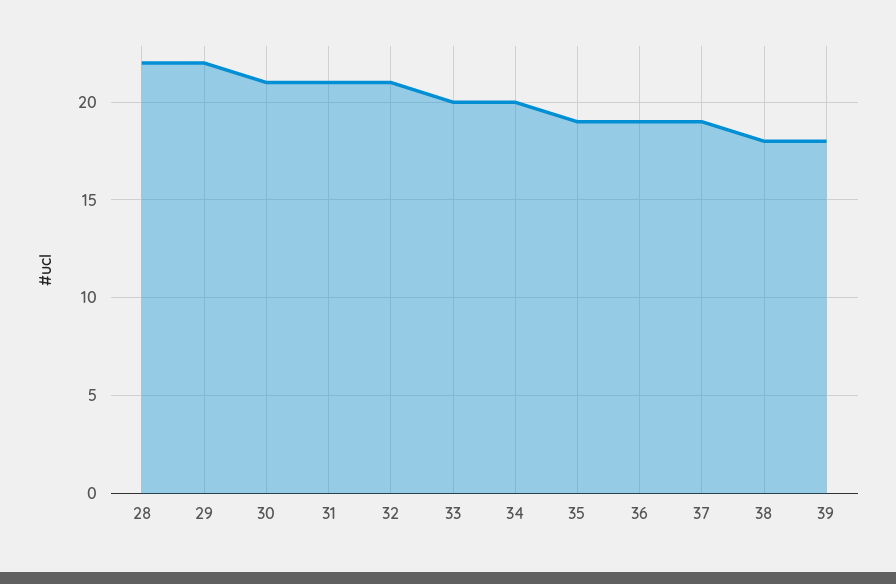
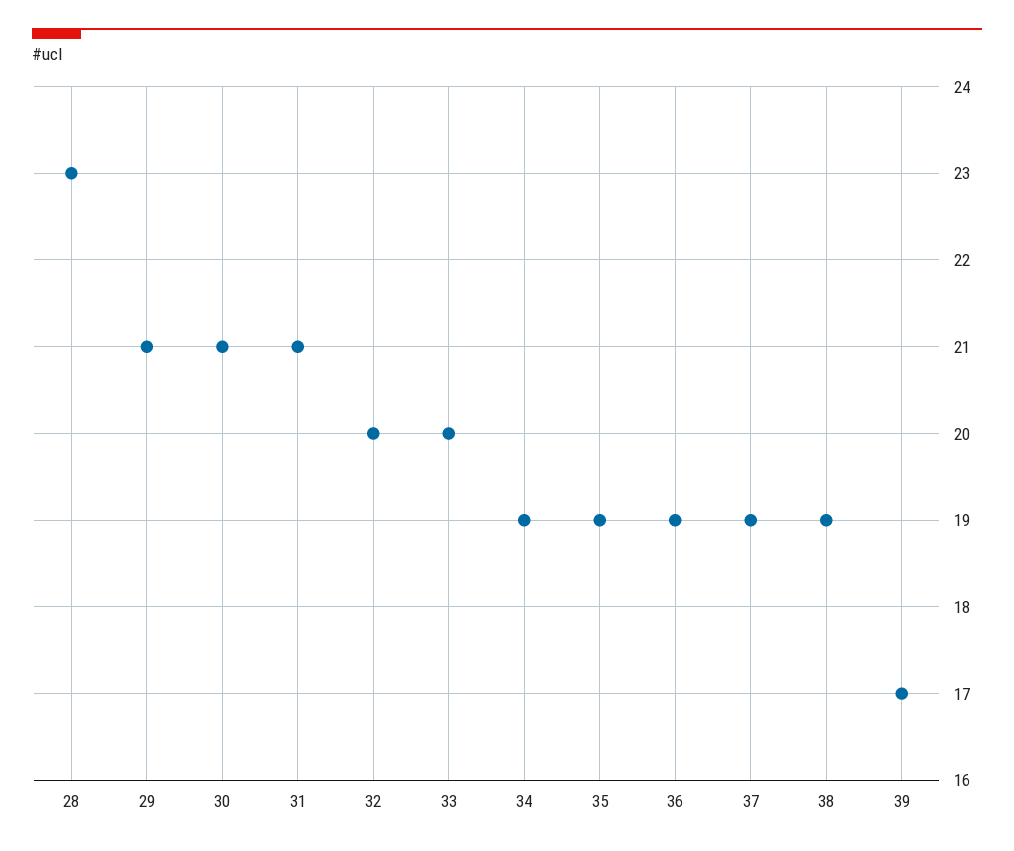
28: 22 -> 23
29: 22 -> 21
32: 21 -> 20
34: 20 -> 19
38: 18 -> 19
39: 18 -> 17

